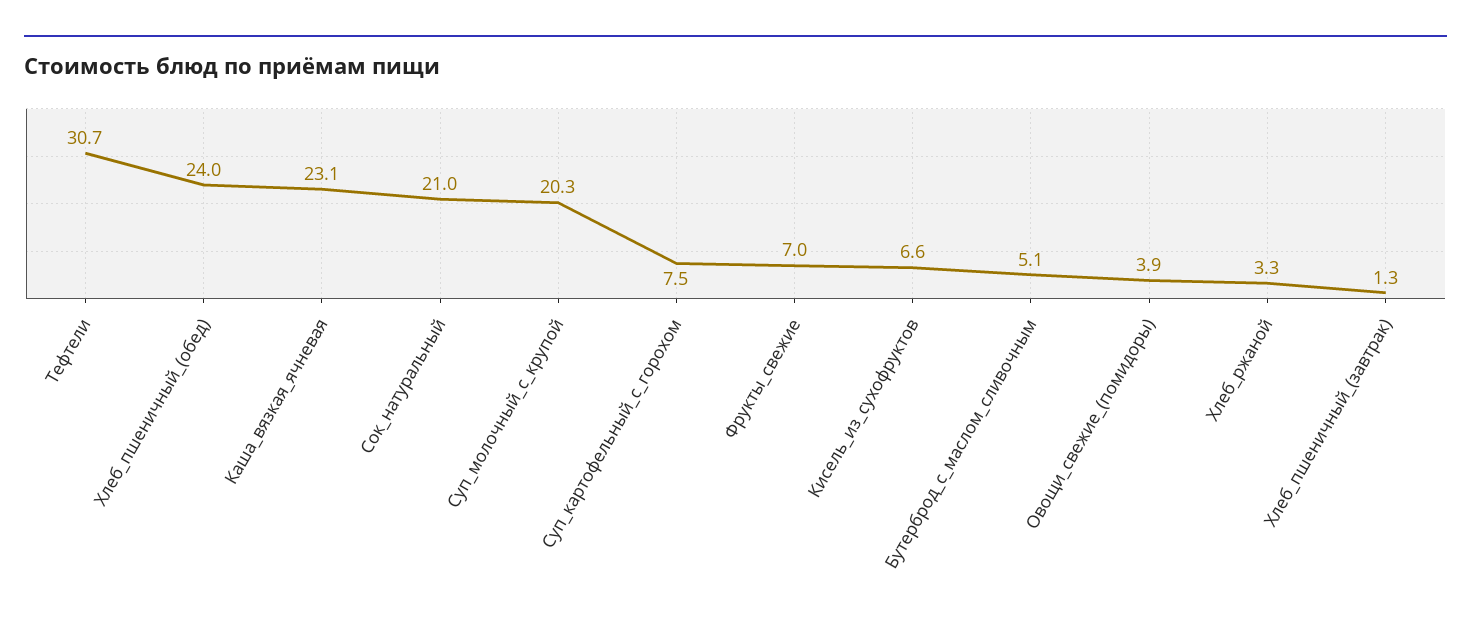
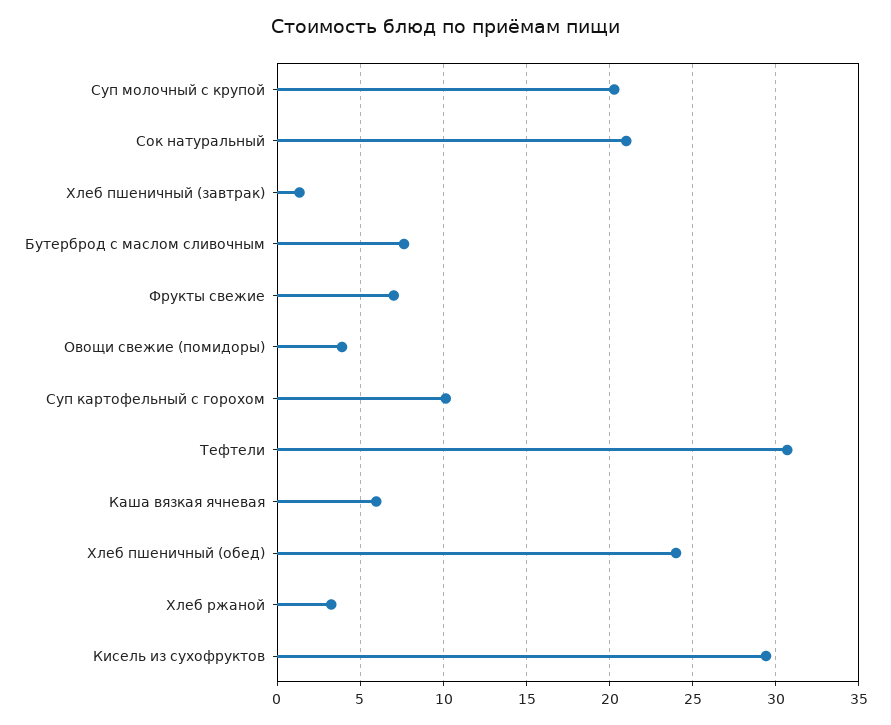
Каша_вязкая_ячневая: 23.1 -> 6
Суп_картофельный_с_горохом: 7.5 -> 10
Кисель_из_сухофруктов: 6.6 -> 29.5
Бутерброд_с_маслом_сливочным: 5.1 -> 7.5

